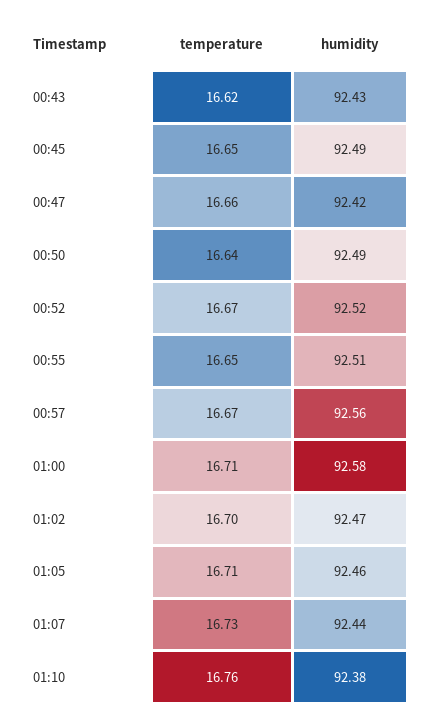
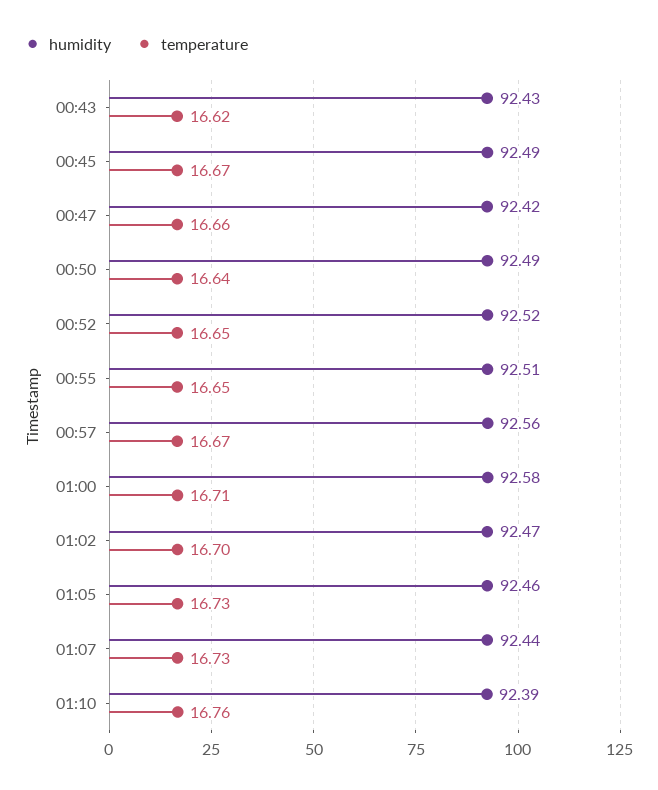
temperature, 00:45: 16.65 -> 16.67
temperature, 00:52: 16.67 -> 16.65
temperature, 01:05: 16.71 -> 16.73
humidity, 01:10: 92.38 -> 92.39

